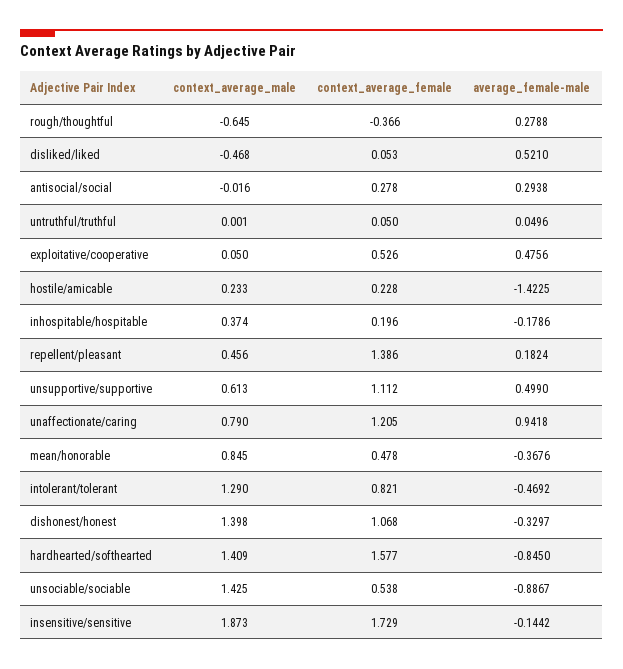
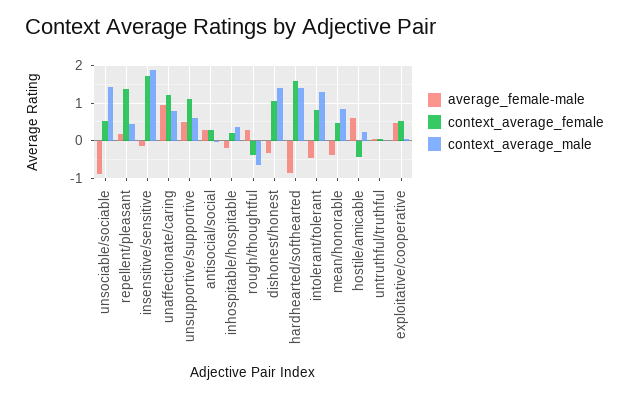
context_average_male, disliked/liked: -0.468 -> none
context_average_female, disliked/liked: 0.053 -> none
average_female-male, disliked/liked: 0.521 -> none
context_average_female, hostile/amicable: 0.228 -> -0.4
average_female-male, hostile/amicable: -1.4225 -> 0.6

